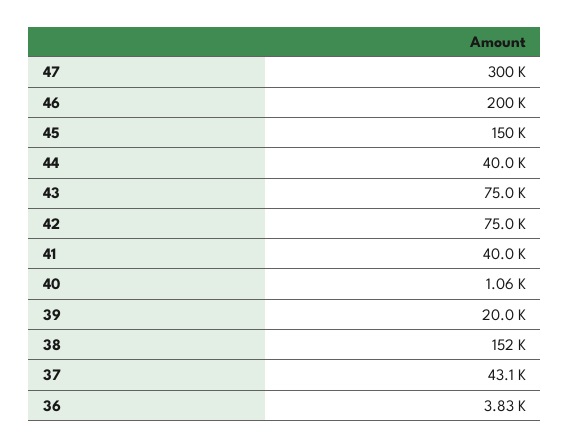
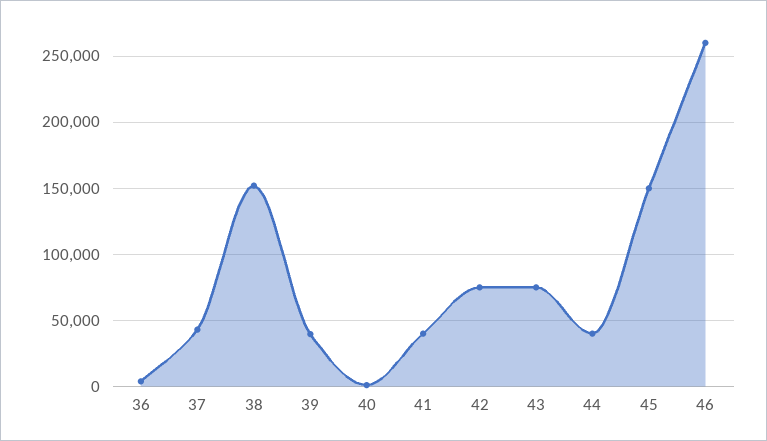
47: 300000 -> none
46: 200000 -> 260000
39: 20000 -> 40000

